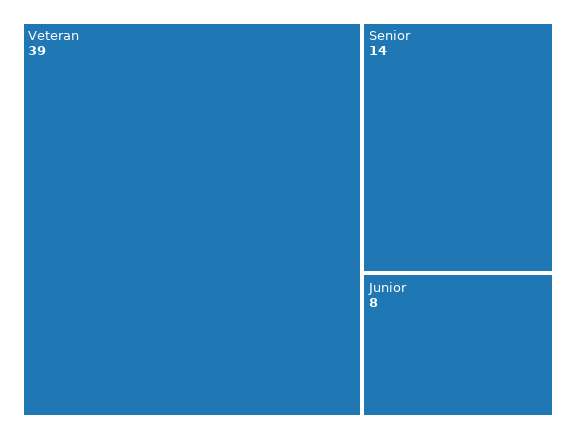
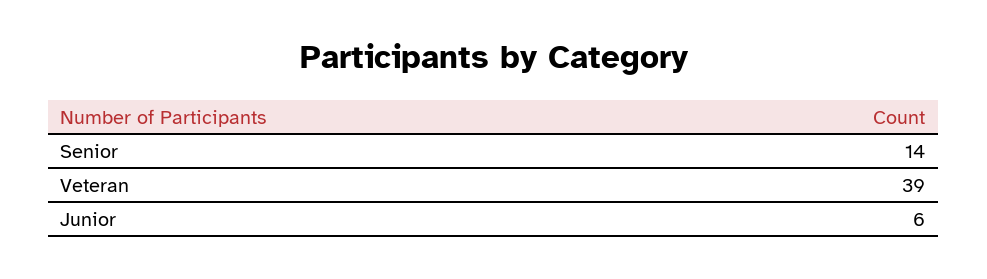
Junior: 8 -> 6

